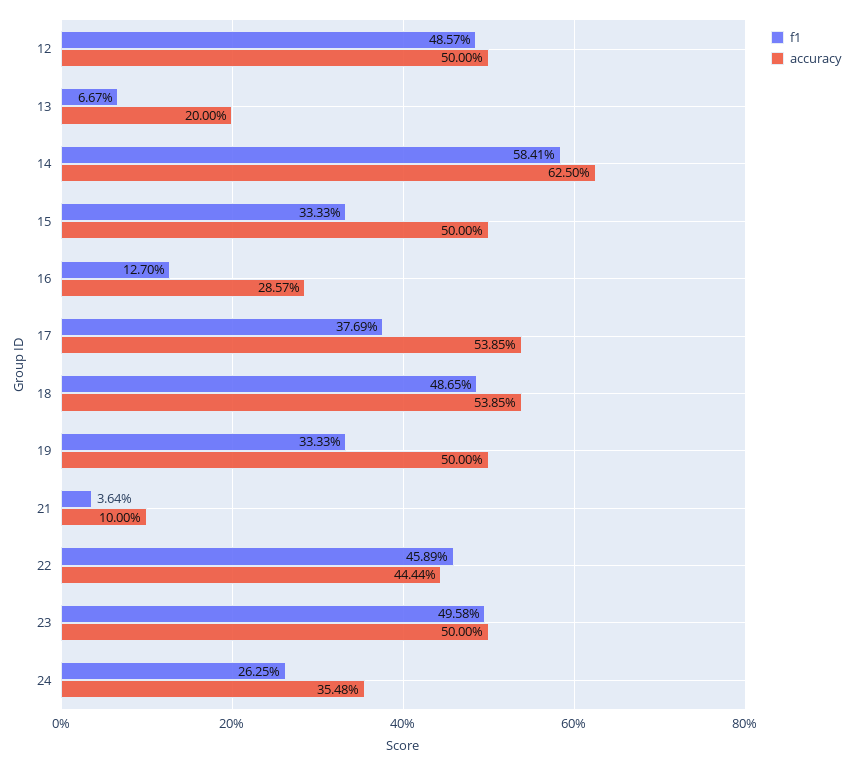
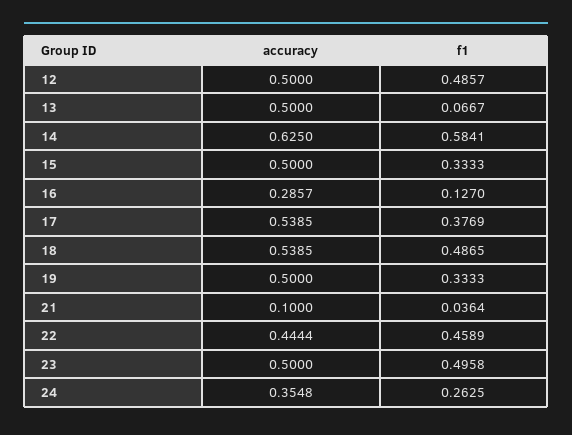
accuracy, 13: 0.2 -> 0.5

